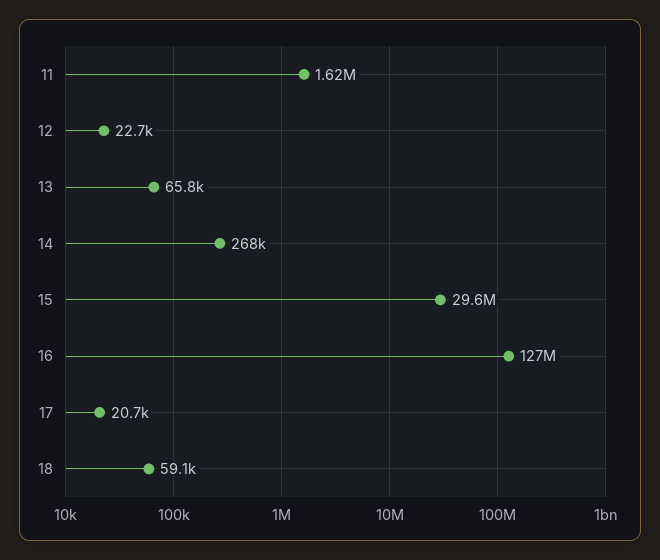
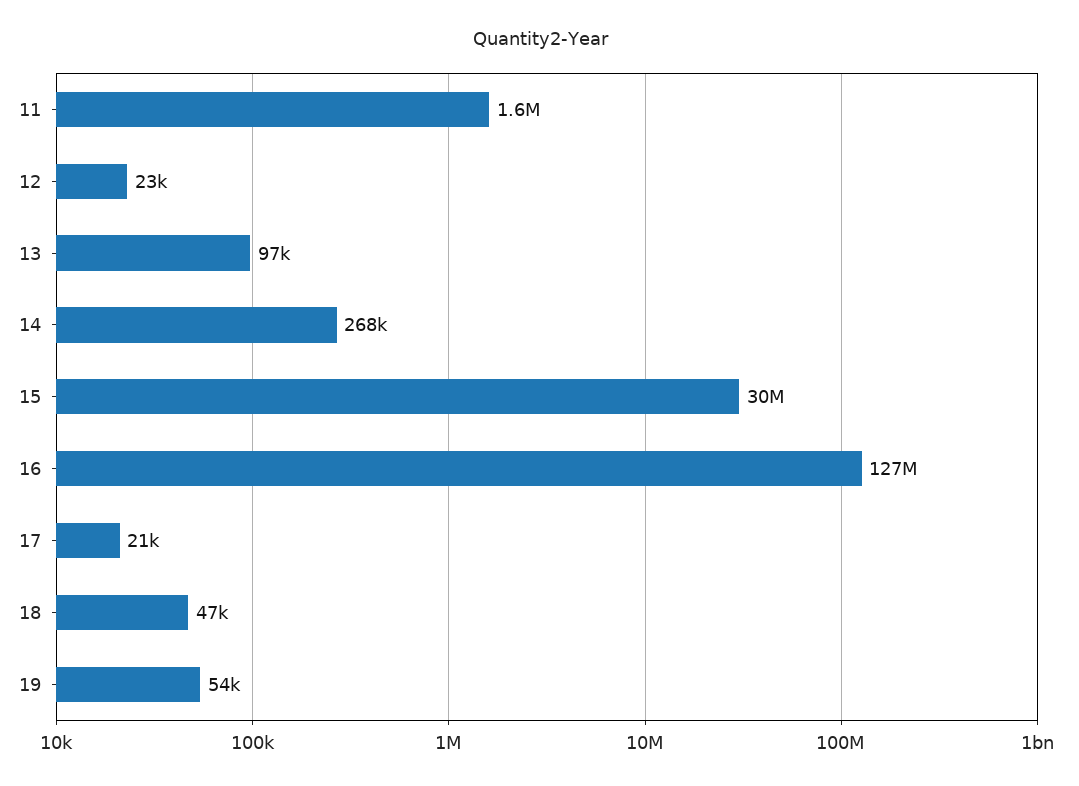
13: 65800 -> 97000
18: 59100 -> 47000
19: none -> 54000

